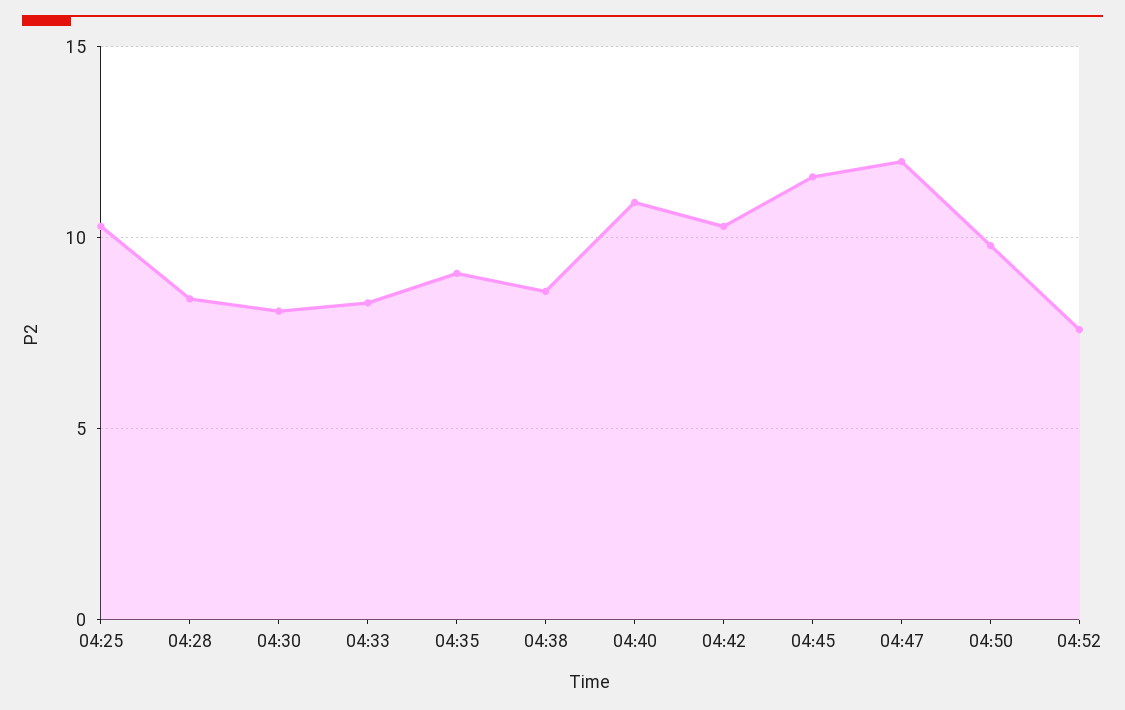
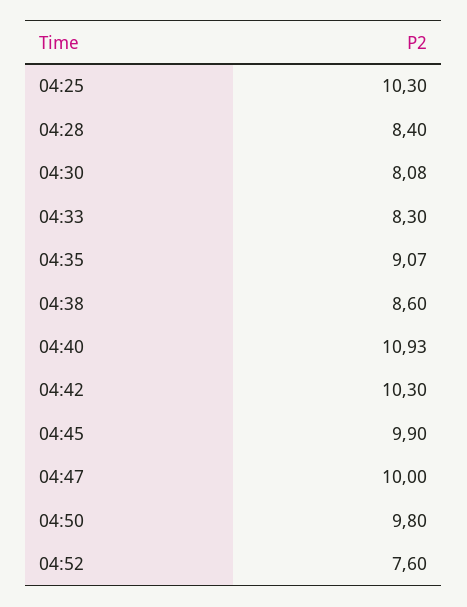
04:45: 11.5 -> 9.9
04:47: 12 -> 10

